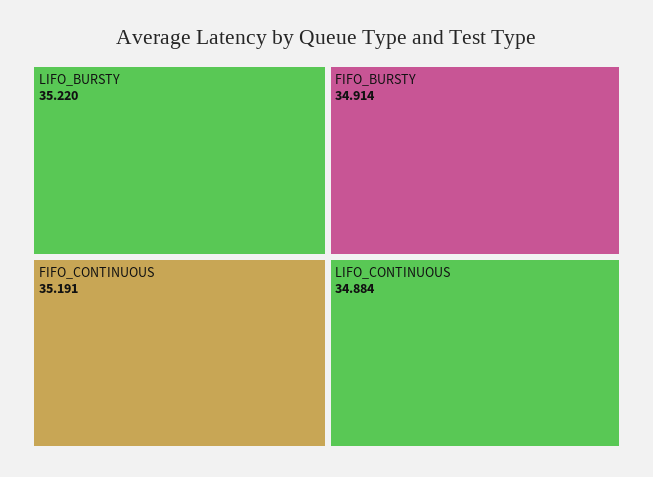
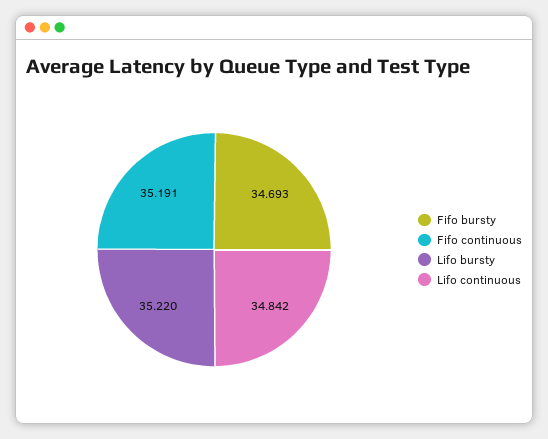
FIFO_BURSTY: 34.914 -> 34.693
LIFO_CONTINUOUS: 34.884 -> 34.842

